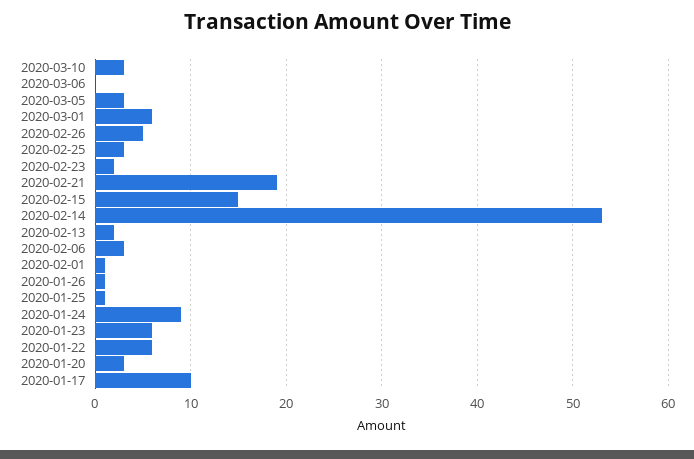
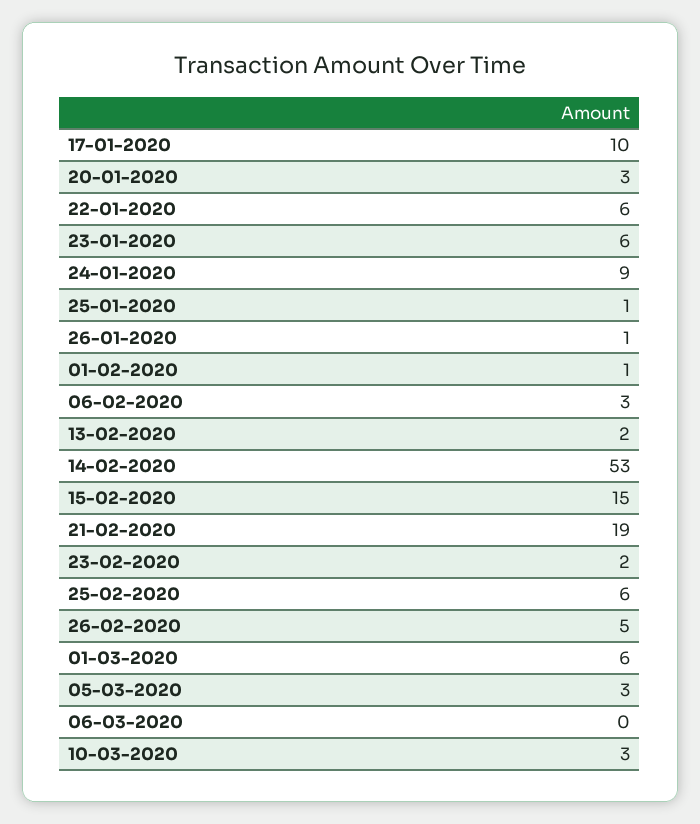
2020-02-25: 3 -> 6

